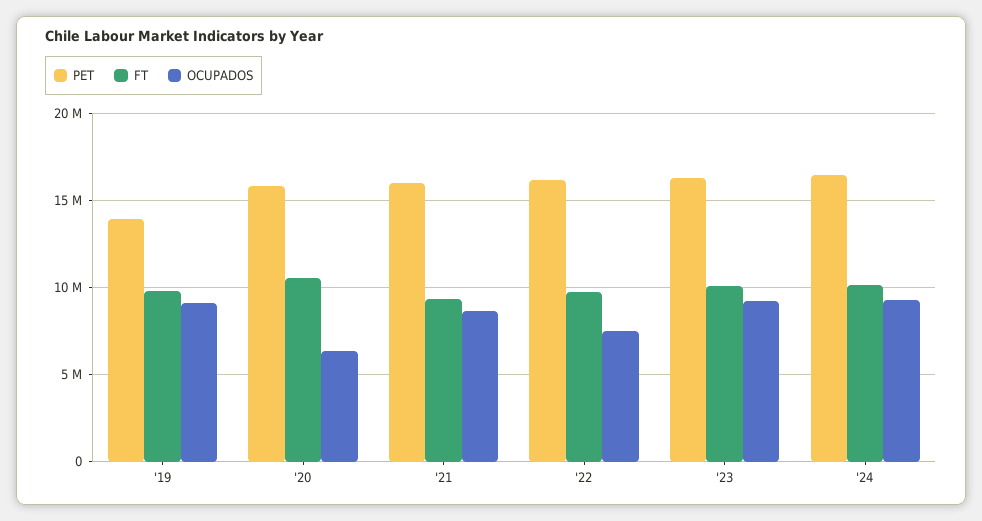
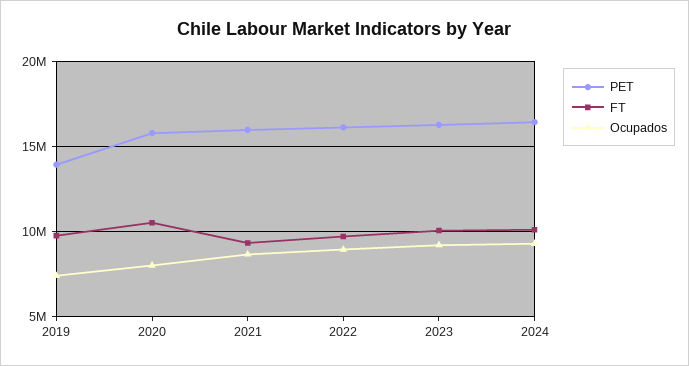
OCUPADOS, '19: 9000000 -> 7500000
OCUPADOS, '20: 6500000 -> 8000000
OCUPADOS, '22: 7500000 -> 9000000

